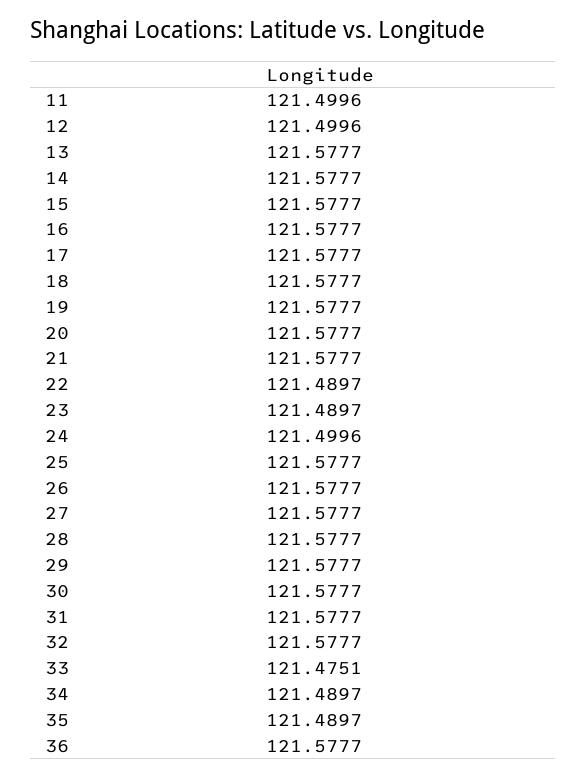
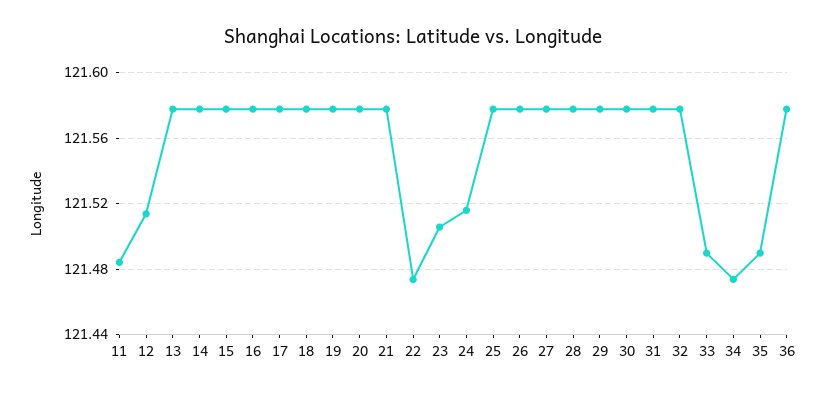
11: 121.4996 -> 121.485
12: 121.4996 -> 121.515
22: 121.4897 -> 121.475
23: 121.4897 -> 121.505
24: 121.4996 -> 121.515
33: 121.4751 -> 121.49
34: 121.4897 -> 121.475

